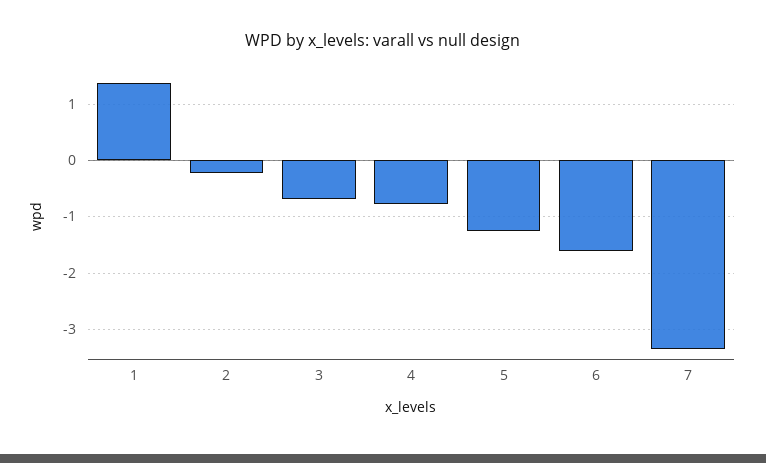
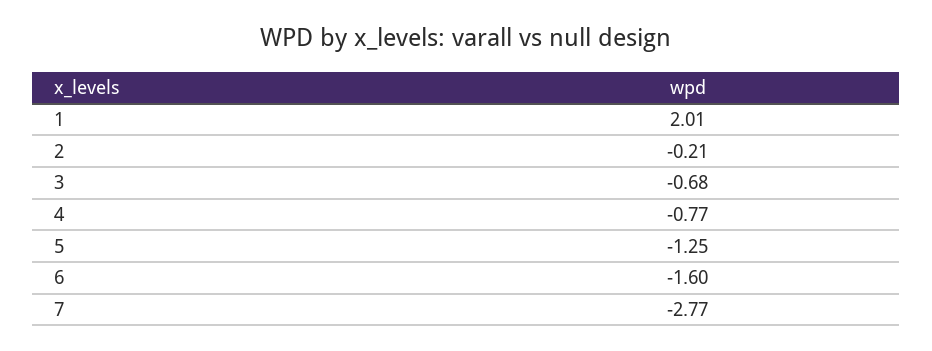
1: 1.4 -> 2.01
7: -3.4 -> -2.77

